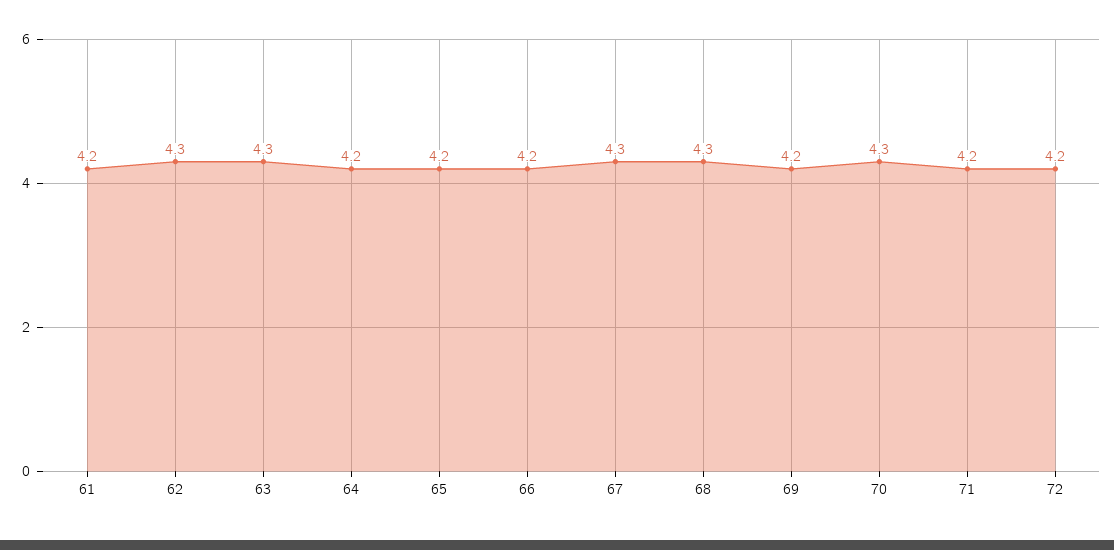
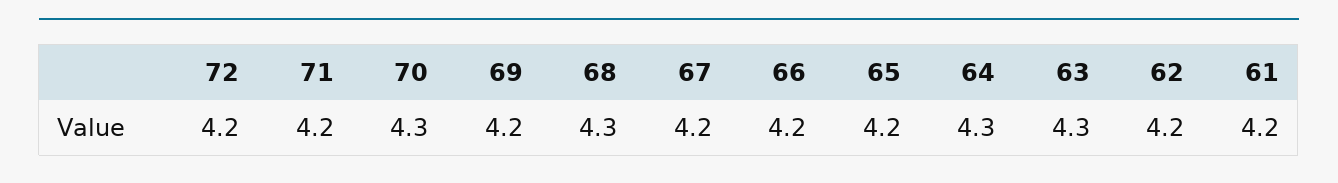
62: 4.3 -> 4.2
64: 4.2 -> 4.3
67: 4.3 -> 4.2

